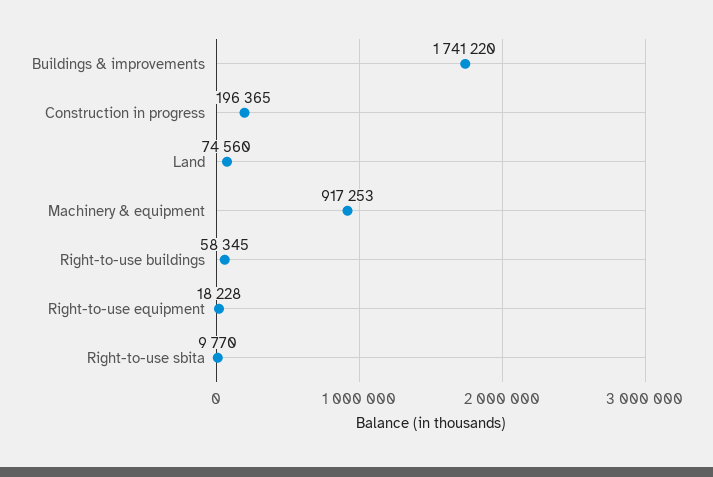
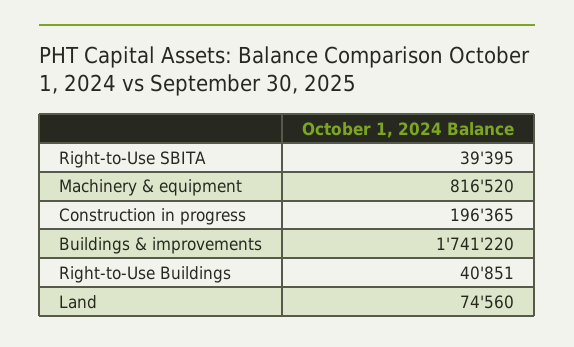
Machinery & equipment: 917253 -> 816520
Right-to-use buildings: 58345 -> 40851
Right-to-use equipment: 18228 -> none
Right-to-use sbita: 9770 -> 39395

